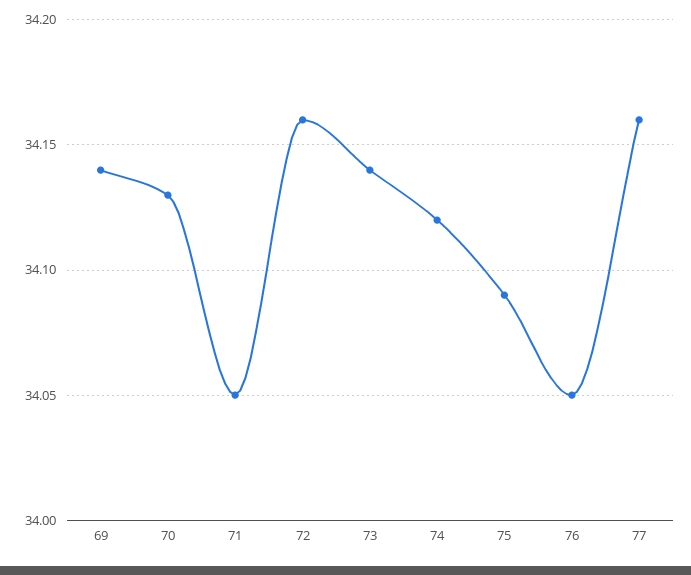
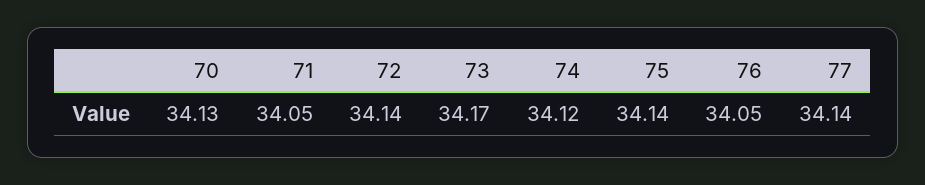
69: 34.14 -> none
72: 34.16 -> 34.14
73: 34.14 -> 34.17
75: 34.09 -> 34.14
77: 34.16 -> 34.14

